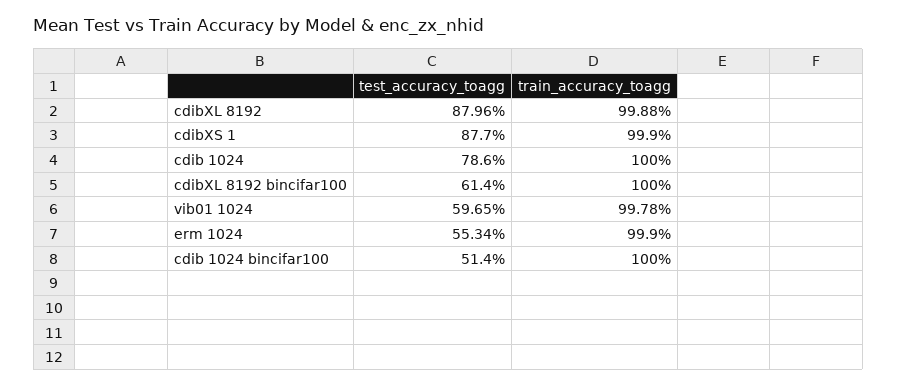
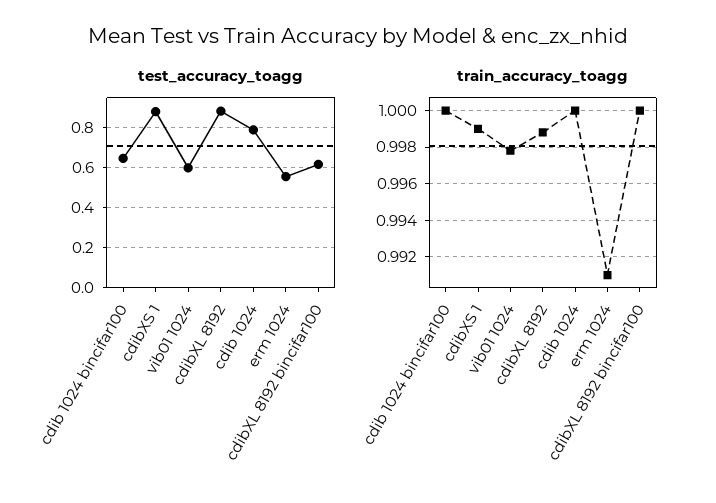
train_accuracy_toagg, erm 1024: 0.999 -> 0.991
test_accuracy_toagg, cdib 1024 bincifar100: 0.514 -> 0.65

